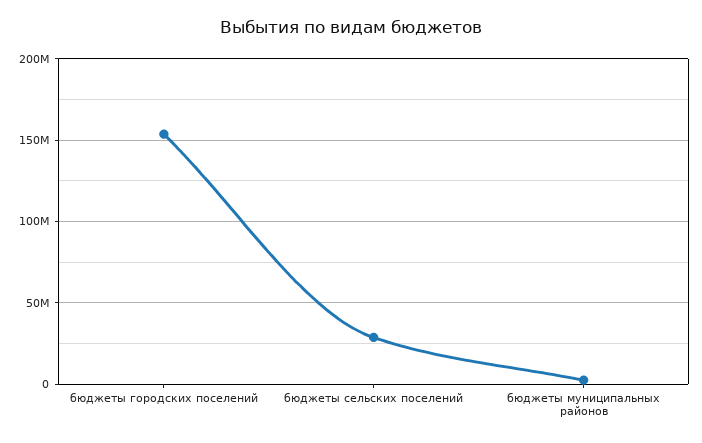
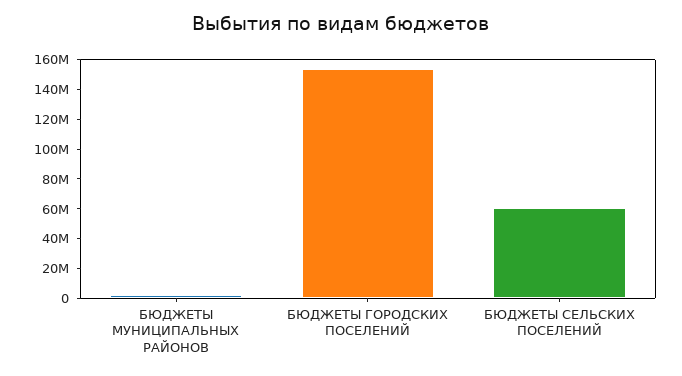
бюджеты сельских поселений: 30000000 -> 60000000

